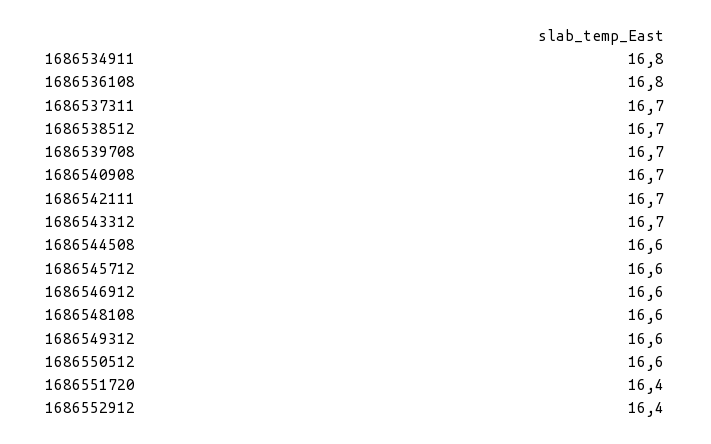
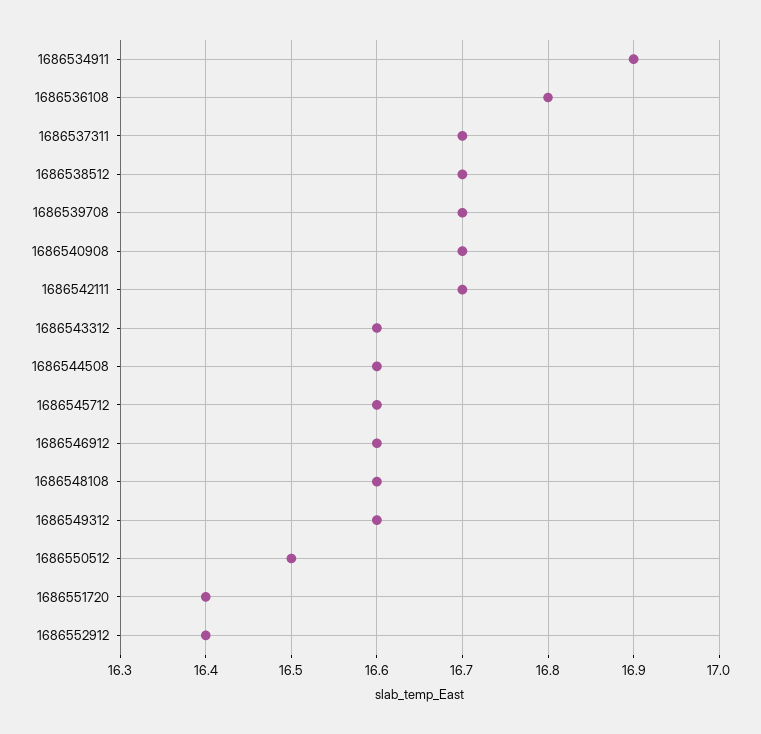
1686534911: 16.8 -> 16.9
1686543312: 16.7 -> 16.6
1686550512: 16.6 -> 16.5

